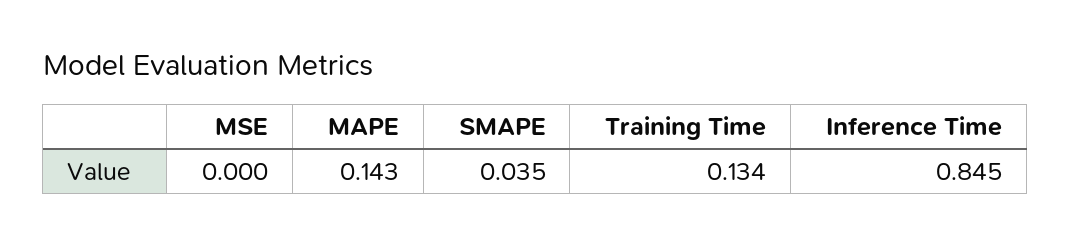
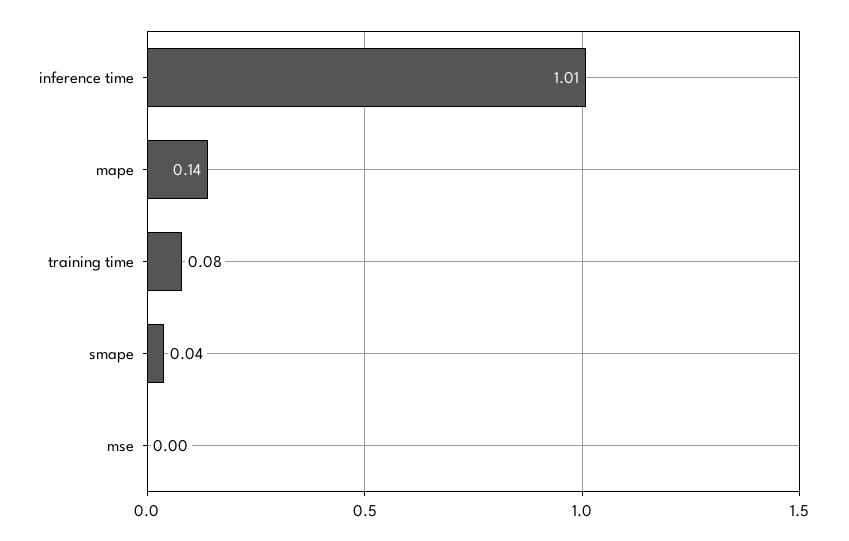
Training Time: 0.134 -> 0.08
Inference Time: 0.845 -> 1.01

